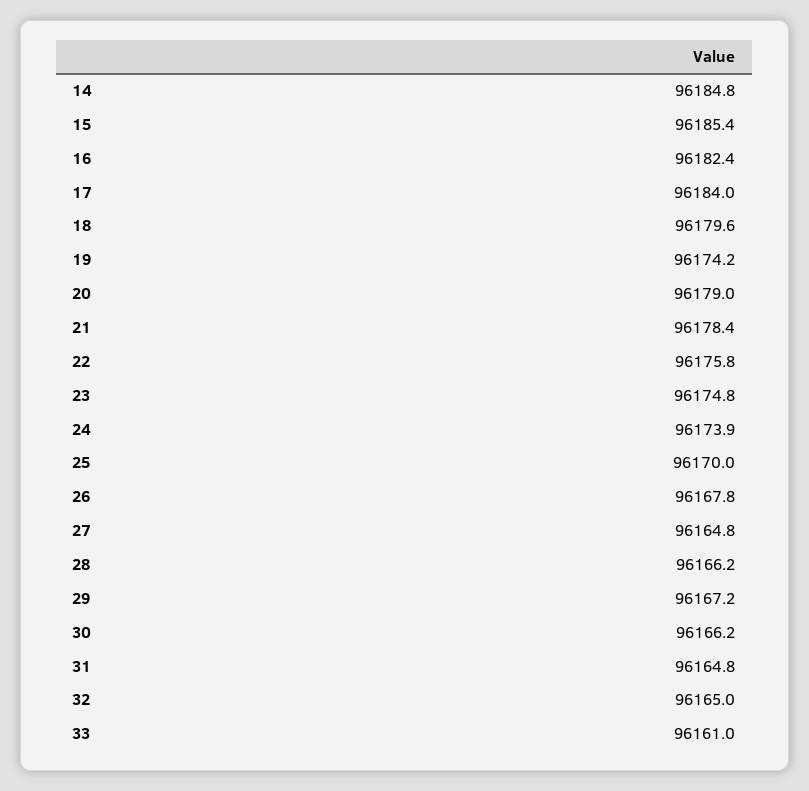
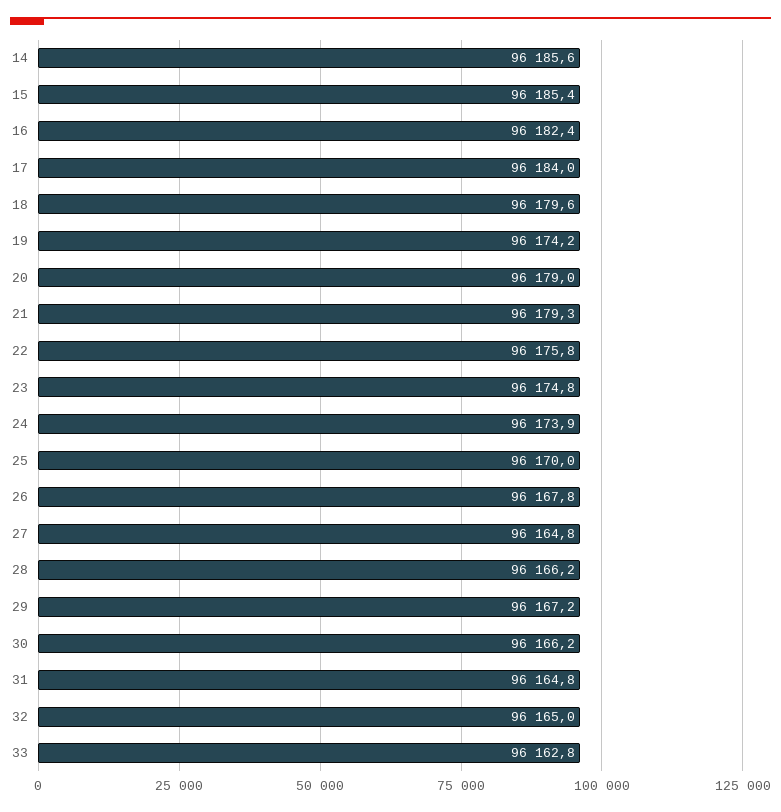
14: 96184.8 -> 96185.6
21: 96178.4 -> 96179.3
33: 96161 -> 96162.8

